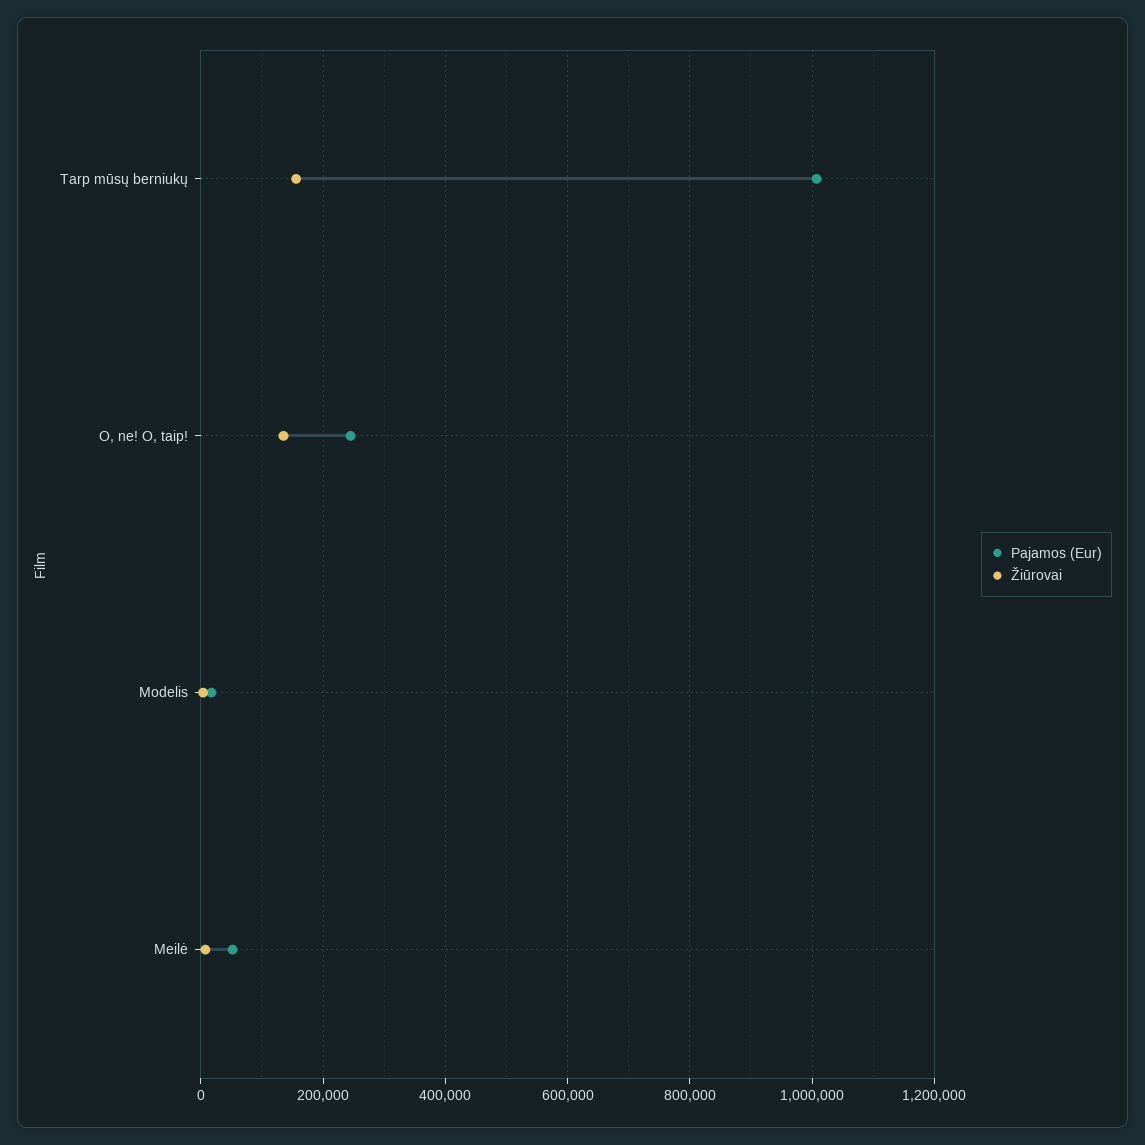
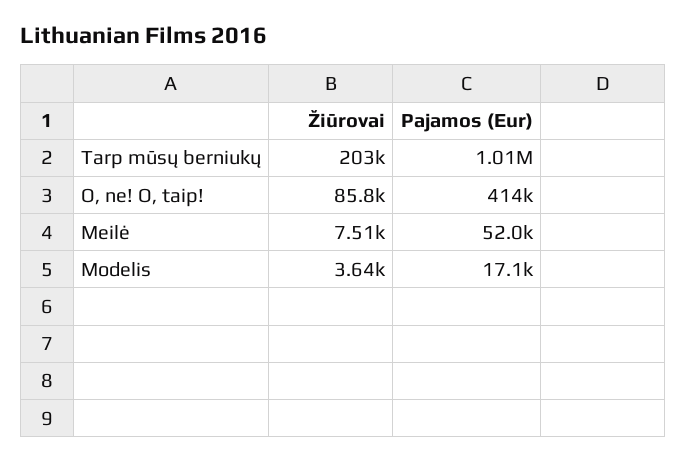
Žiūrovai, Tarp mūsų berniukų: 160000 -> 203000
Pajamos (Eur), O, ne! O, taip!: 240000 -> 414000
Žiūrovai, O, ne! O, taip!: 140000 -> 85800

